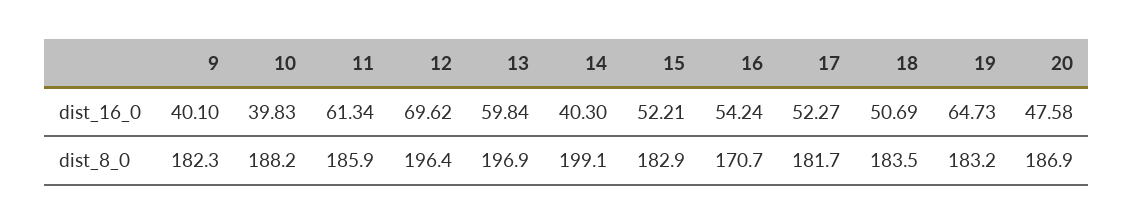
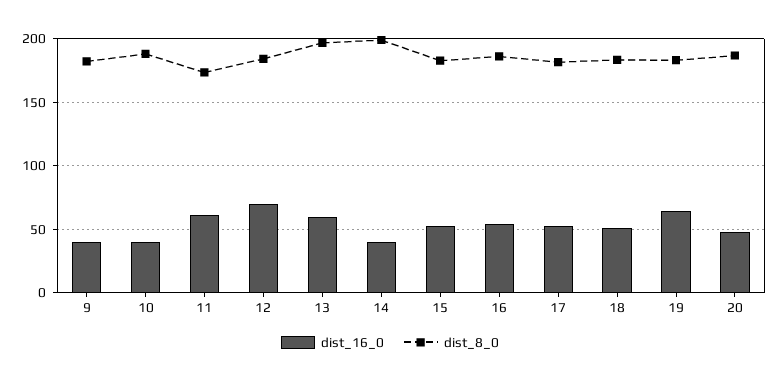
dist_8_0, 11: 185.9 -> 175
dist_8_0, 12: 196.4 -> 185
dist_8_0, 16: 170.7 -> 185

